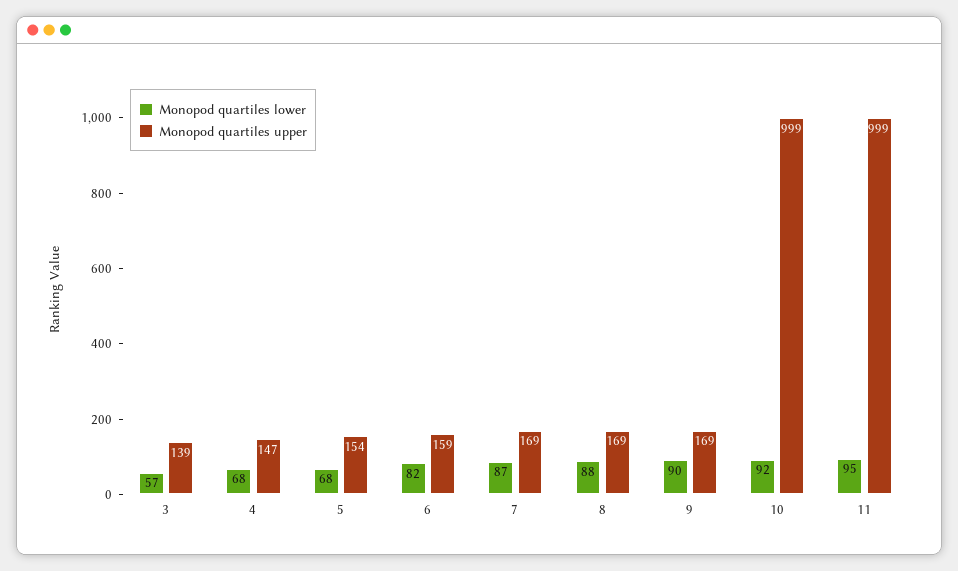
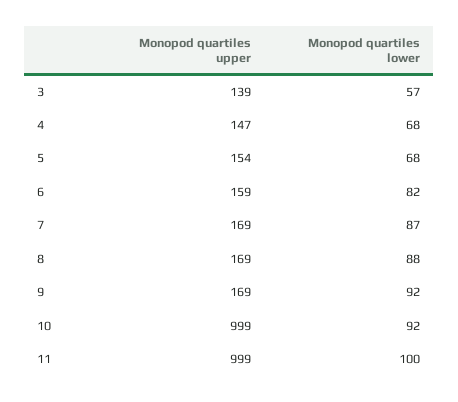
Monopod quartiles lower, 9: 90 -> 92
Monopod quartiles lower, 11: 95 -> 100

